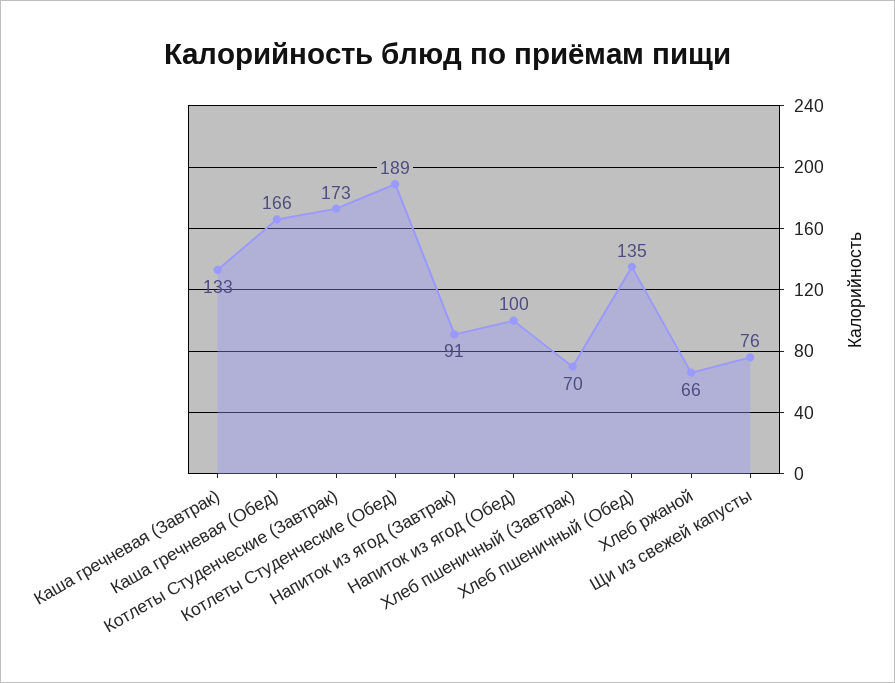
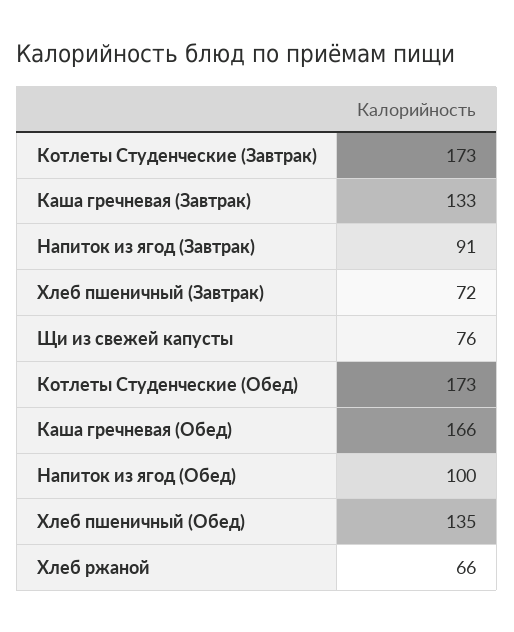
Котлеты Студенческие (Обед): 189 -> 173
Хлеб пшеничный (Завтрак): 70 -> 72

